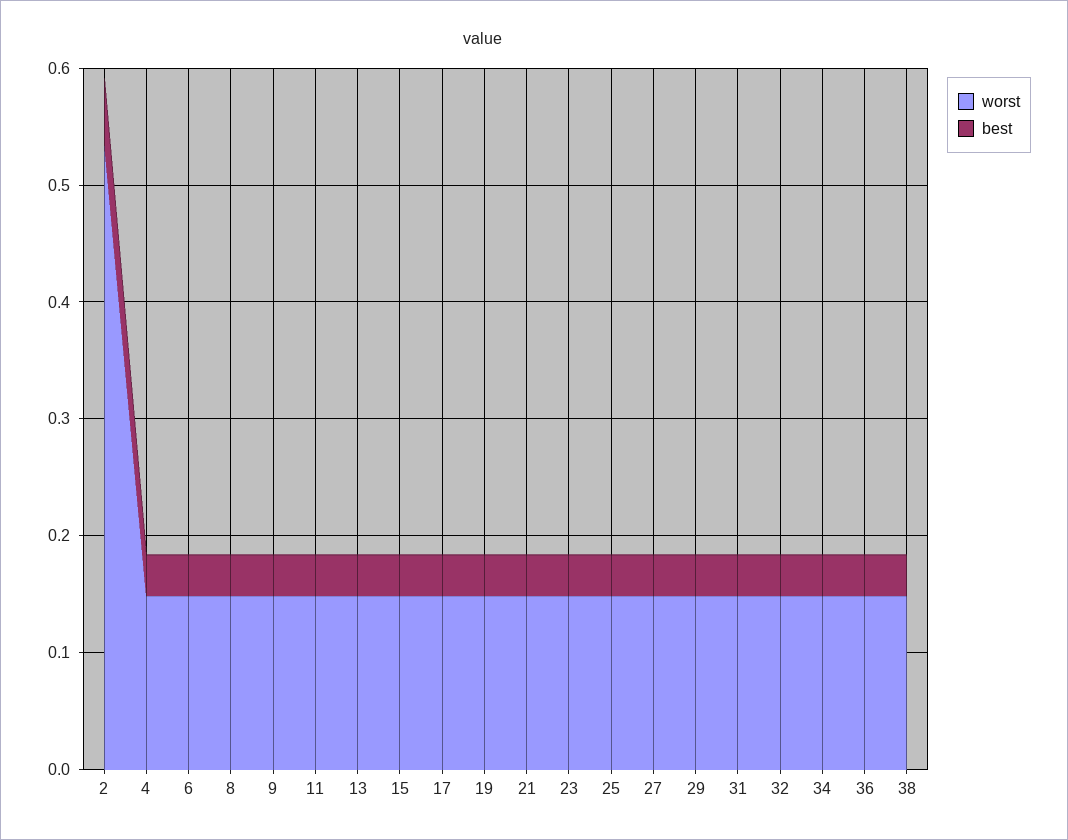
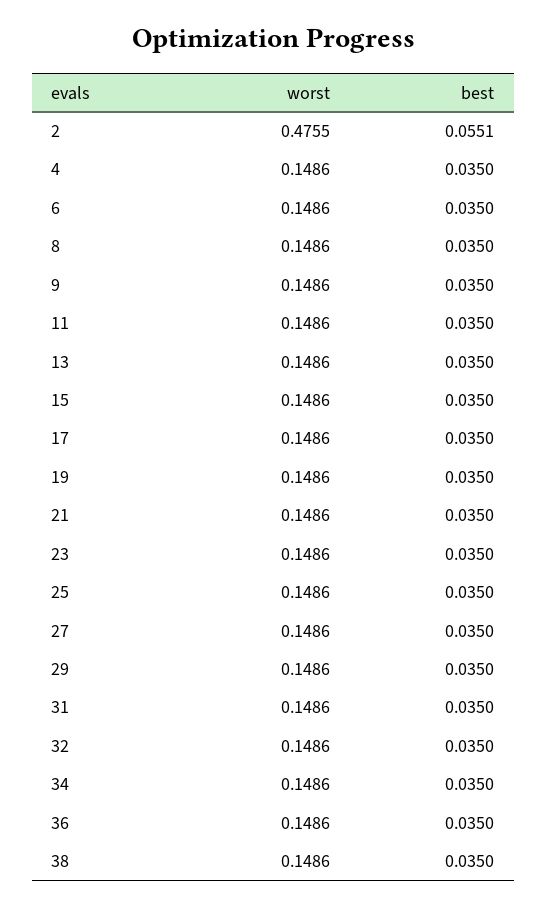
worst, 2: 0.54 -> 0.4755

